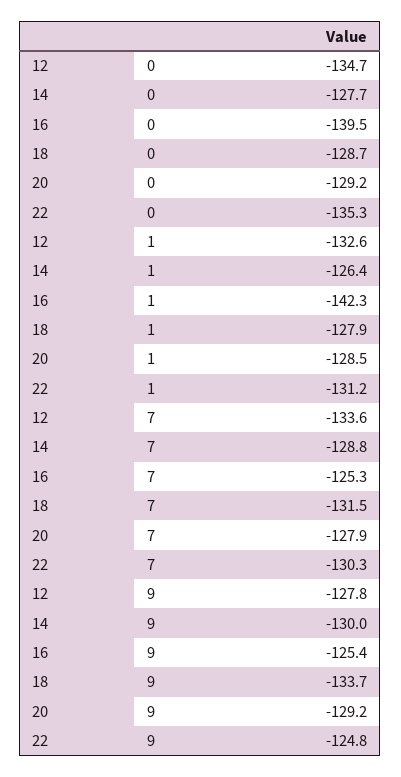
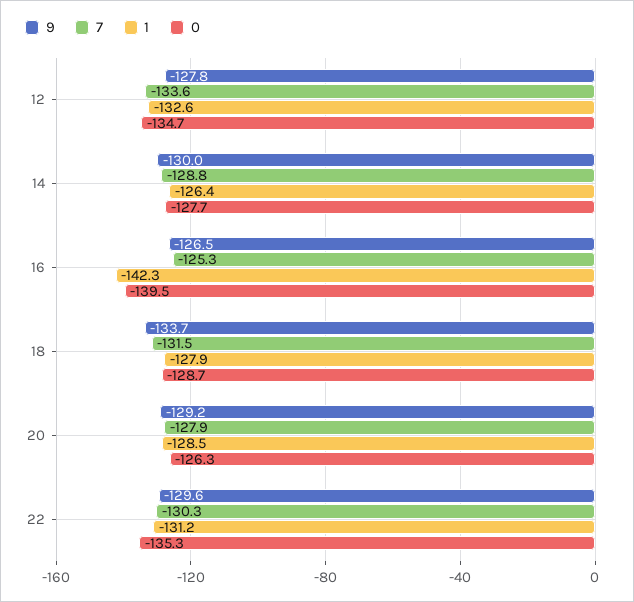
0, 20: -129.2 -> -126.3
9, 16: -125.4 -> -126.5
9, 22: -124.8 -> -129.6

